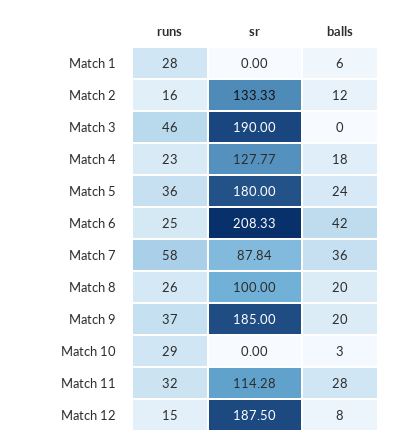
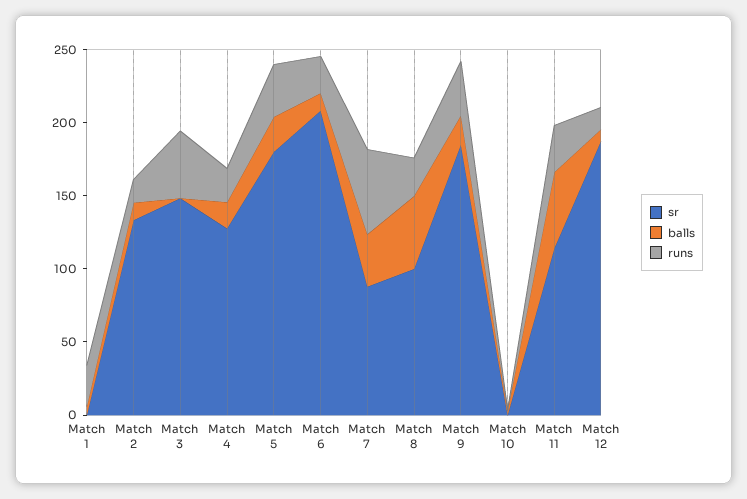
sr, Match 3: 190 -> 150
balls, Match 6: 42 -> 10
balls, Match 8: 20 -> 50
runs, Match 10: 29 -> 0
balls, Match 11: 28 -> 50

